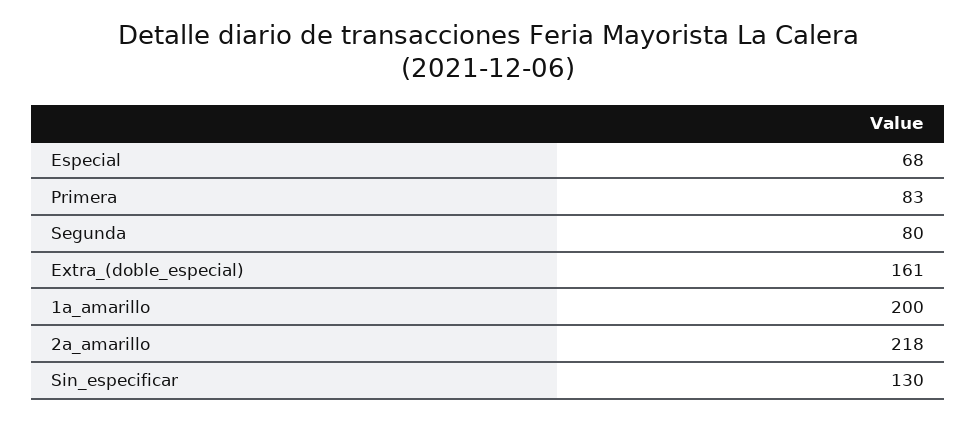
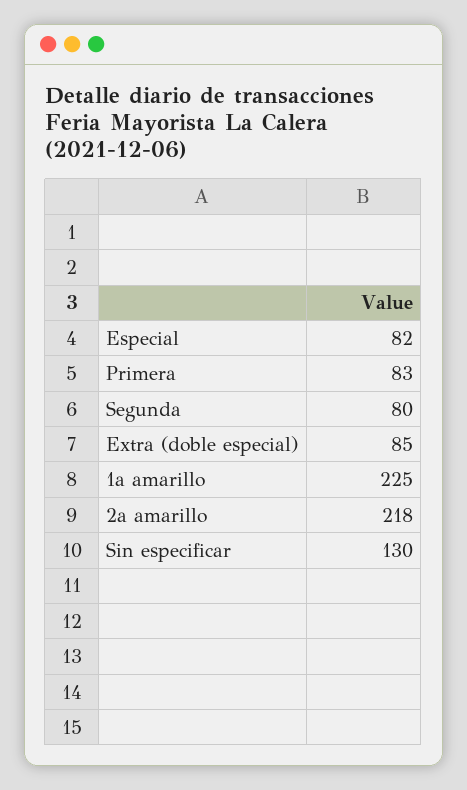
Especial: 68 -> 82
Extra_(doble_especial): 161 -> 85
1a_amarillo: 200 -> 225

